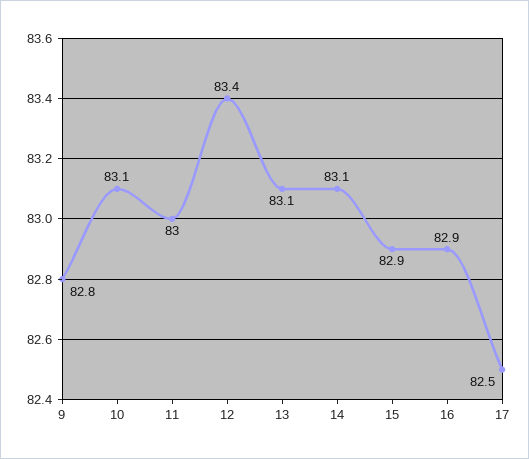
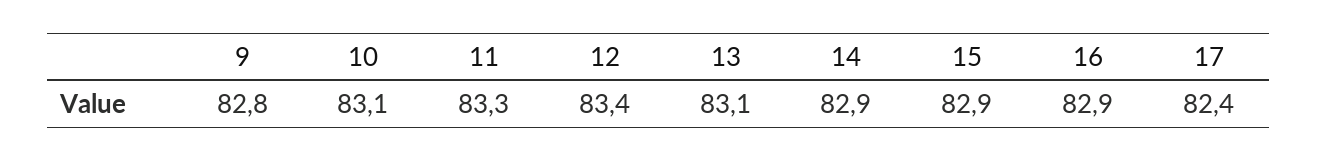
11: 83 -> 83.3
14: 83.1 -> 82.9
17: 82.5 -> 82.4

